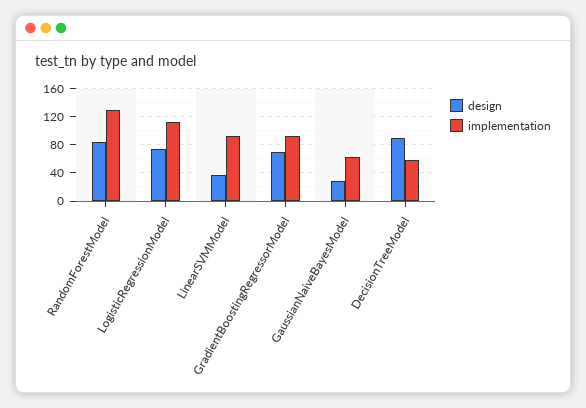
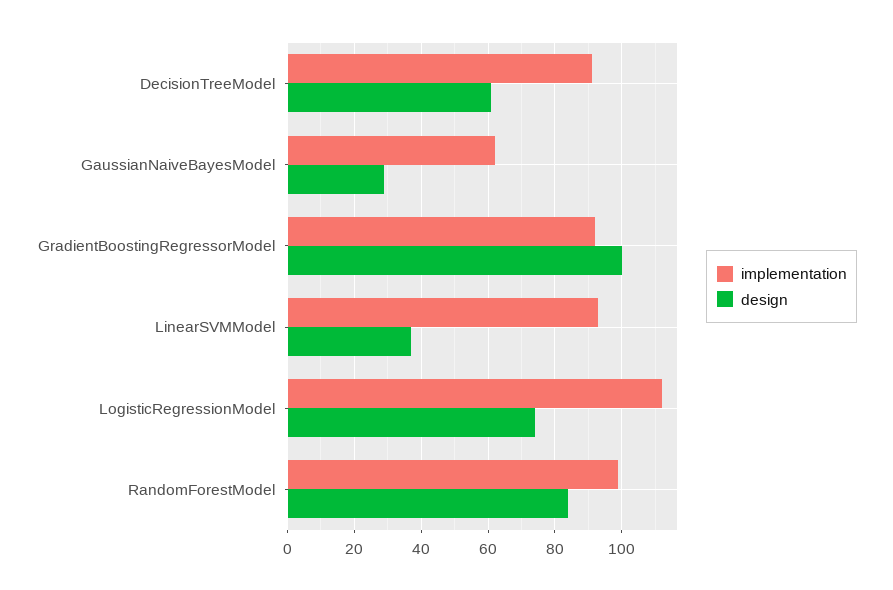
implementation, RandomForestModel: 130 -> 100
design, GradientBoostingRegressorModel: 70 -> 100
design, DecisionTreeModel: 90 -> 60
implementation, DecisionTreeModel: 60 -> 90

